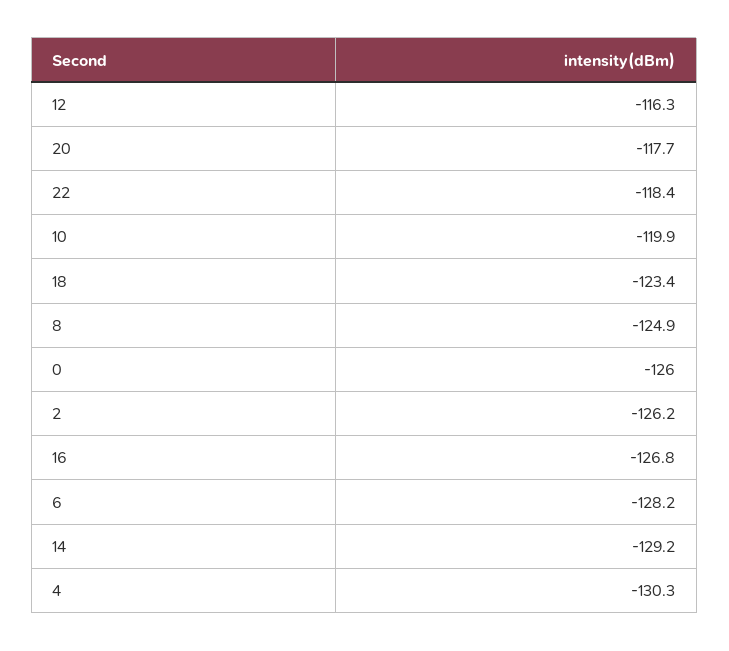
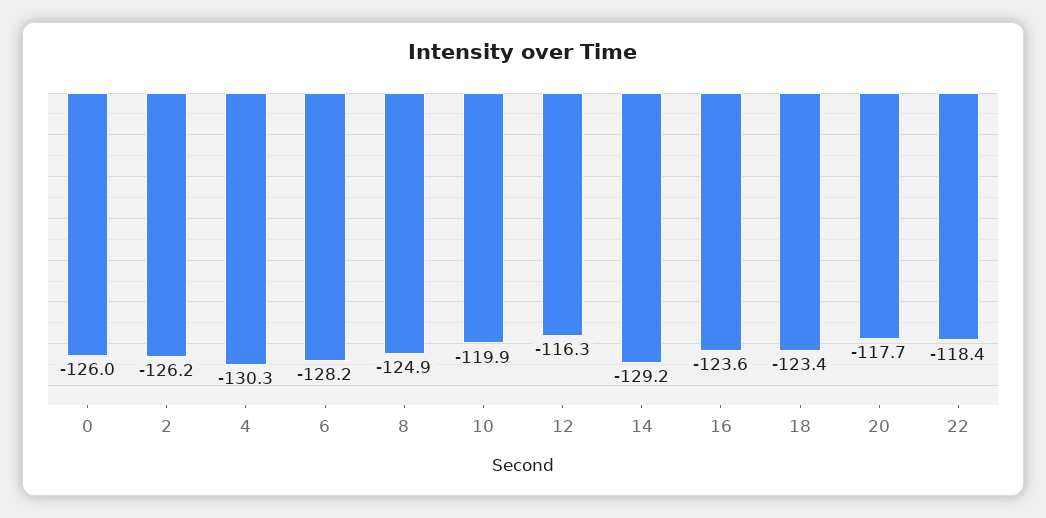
16: -126.8 -> -123.6

